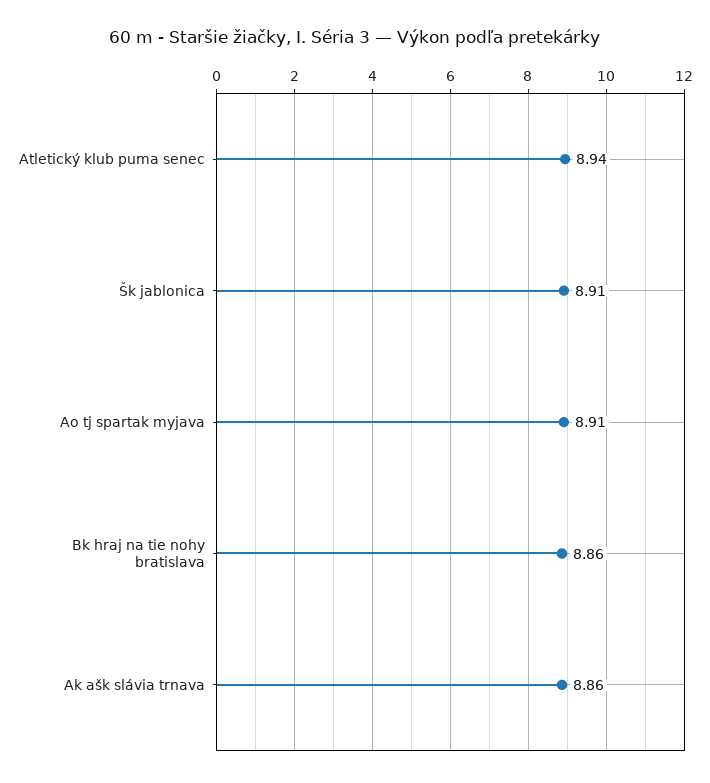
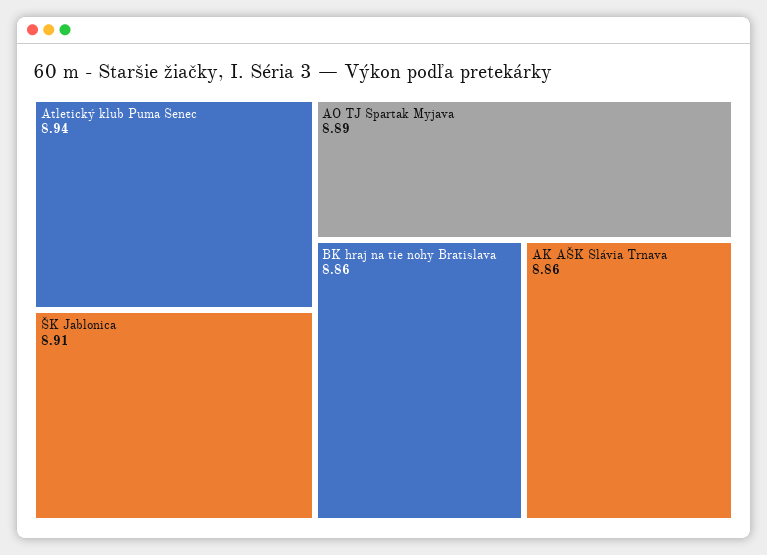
Ao tj spartak myjava: 8.91 -> 8.89

